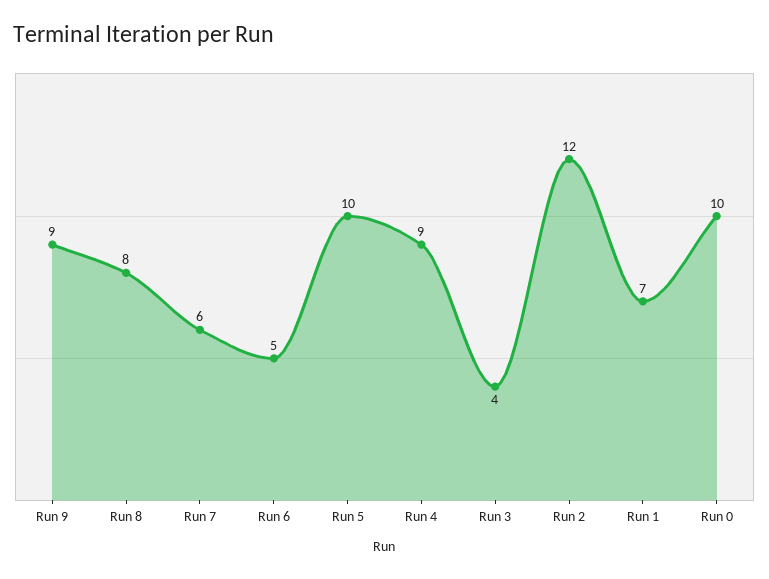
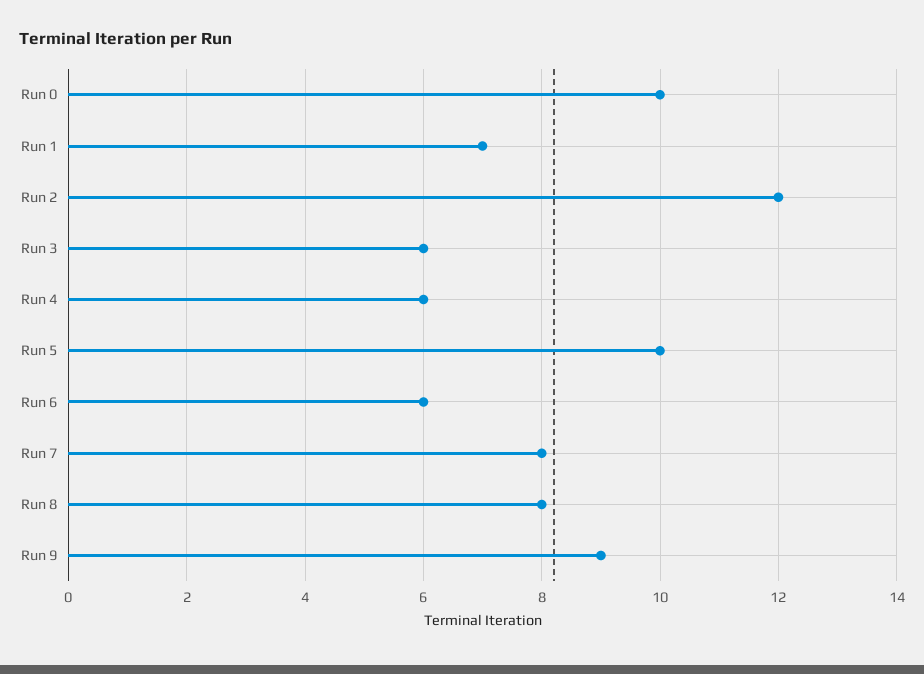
Run 7: 6 -> 8
Run 6: 5 -> 6
Run 4: 9 -> 6
Run 3: 4 -> 6

